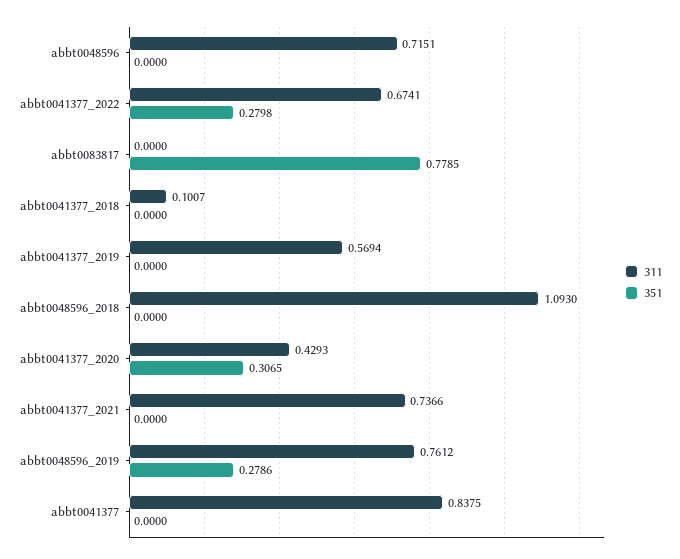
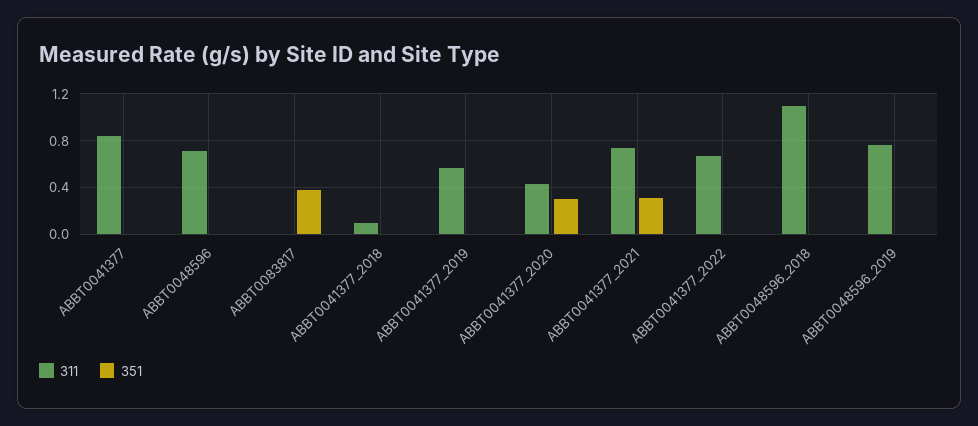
351, abbt0041377_2022: 0.2798 -> 0
351, abbt0083817: 0.7785 -> 0.4
351, abbt0041377_2021: 0 -> 0.3
351, abbt0048596_2019: 0.2786 -> 0

